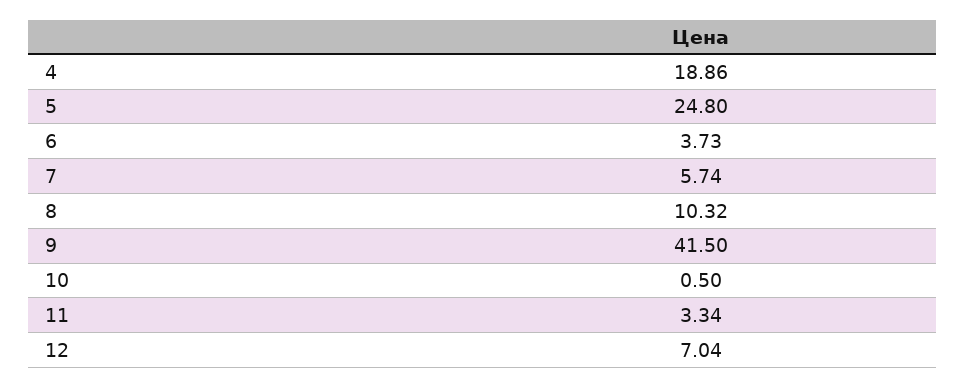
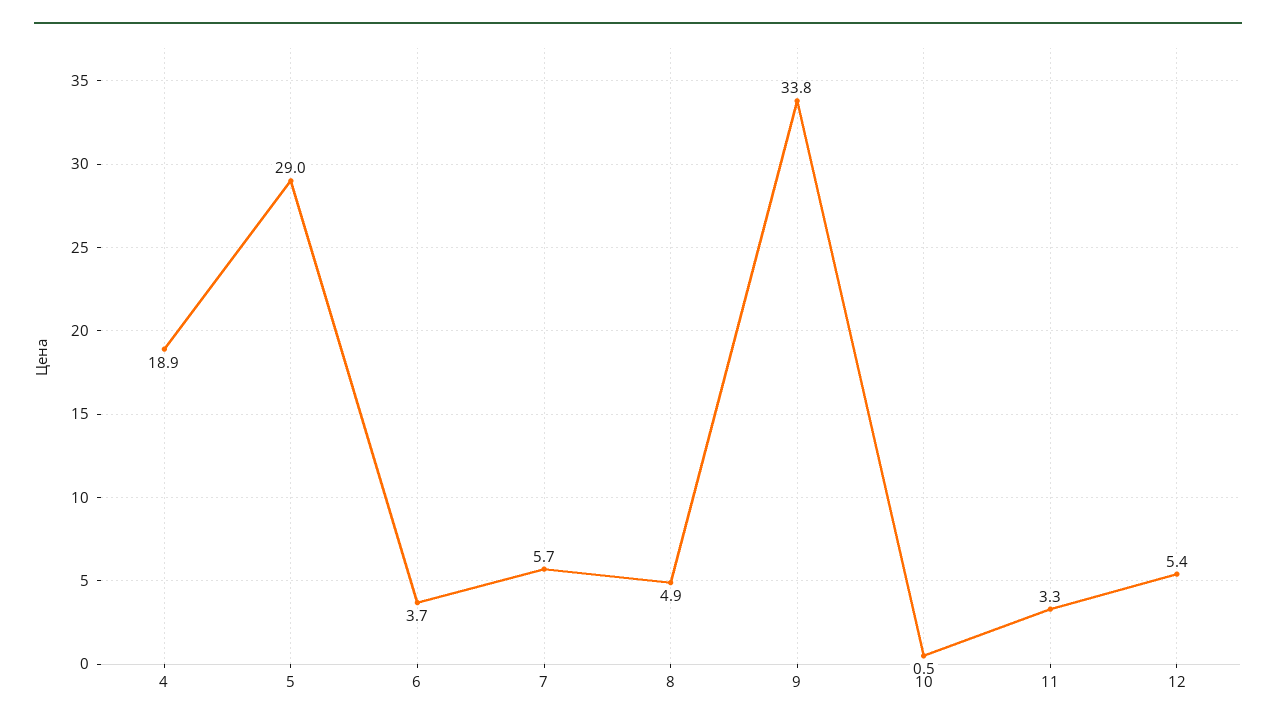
5: 24.8 -> 29
8: 10.32 -> 4.9
9: 41.5 -> 33.8
12: 7.04 -> 5.4

